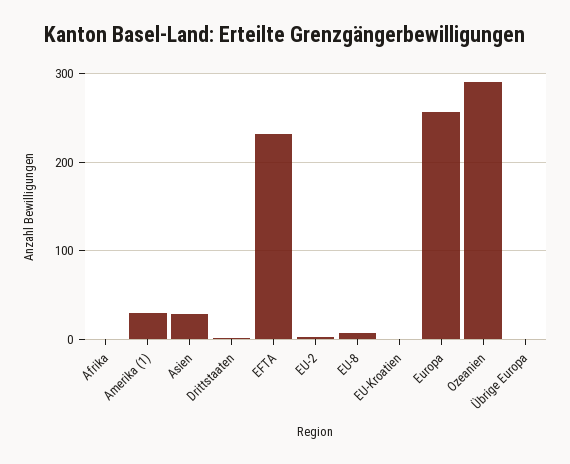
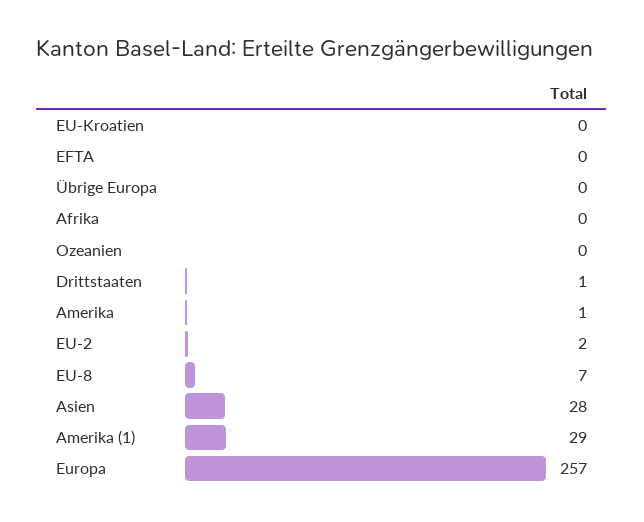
EFTA: 230 -> 0
Ozeanien: 290 -> 0
Amerika: none -> 1

